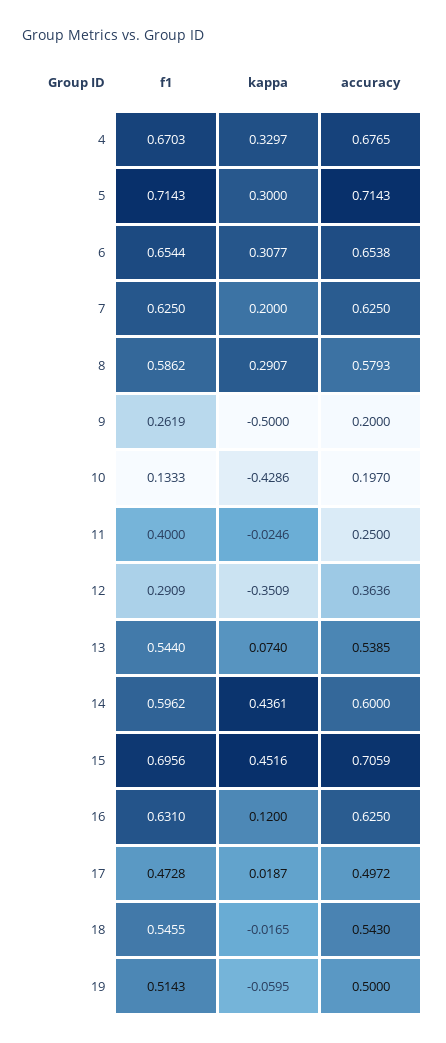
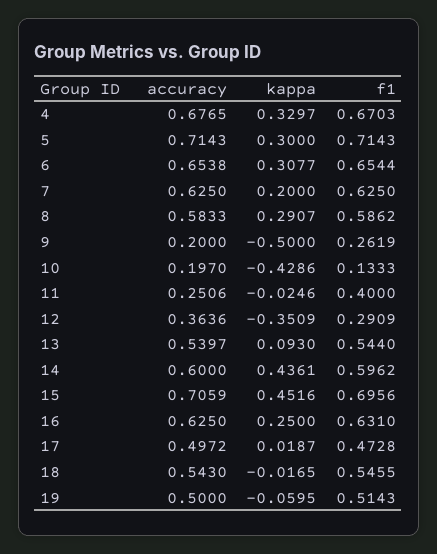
accuracy, 8: 0.5793 -> 0.5833
accuracy, 11: 0.25 -> 0.2506
kappa, 13: 0.074 -> 0.093
accuracy, 13: 0.5385 -> 0.5397
kappa, 16: 0.12 -> 0.25

